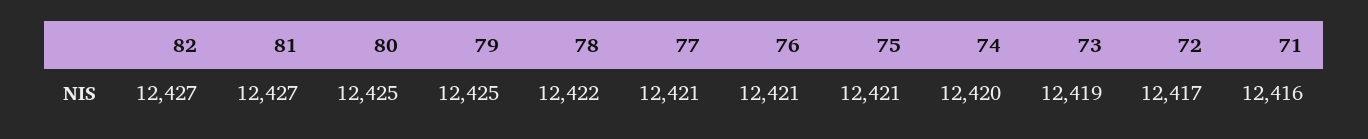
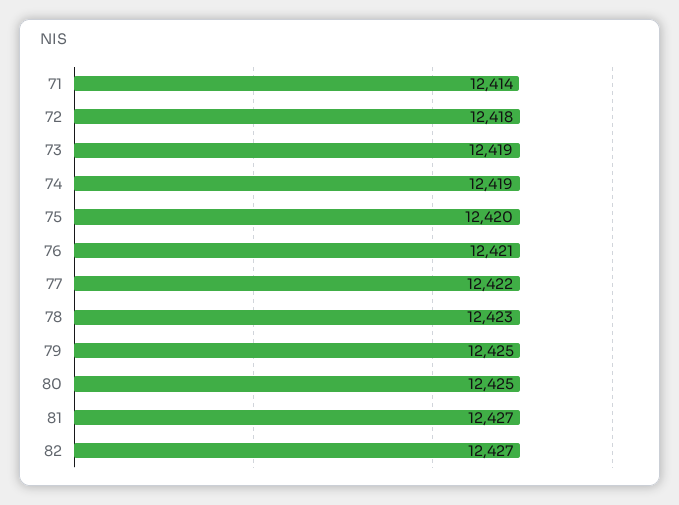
78: 12422 -> 12423
77: 12421 -> 12422
75: 12421 -> 12420
74: 12420 -> 12419
72: 12417 -> 12418
71: 12416 -> 12414

